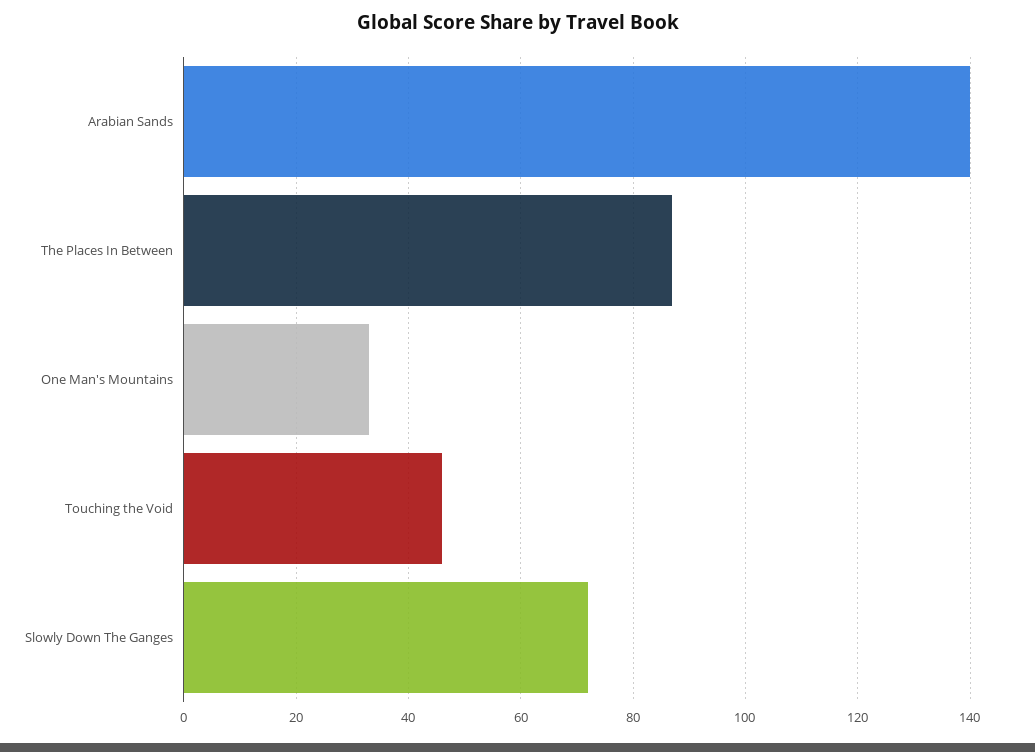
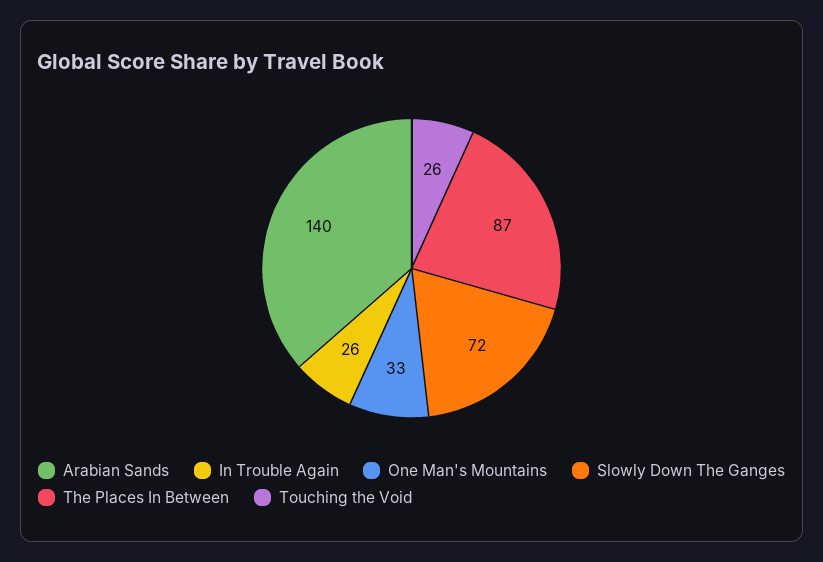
Touching the Void: 45 -> 26
In Trouble Again: none -> 26

